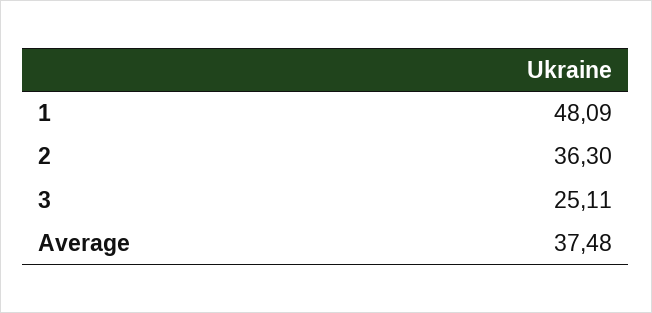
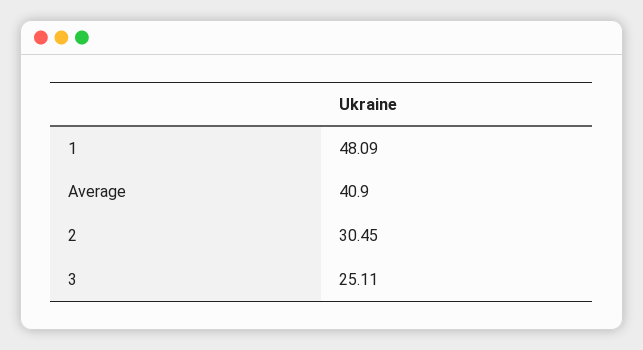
2: 36.3 -> 30.45
Average: 37.48 -> 40.9

